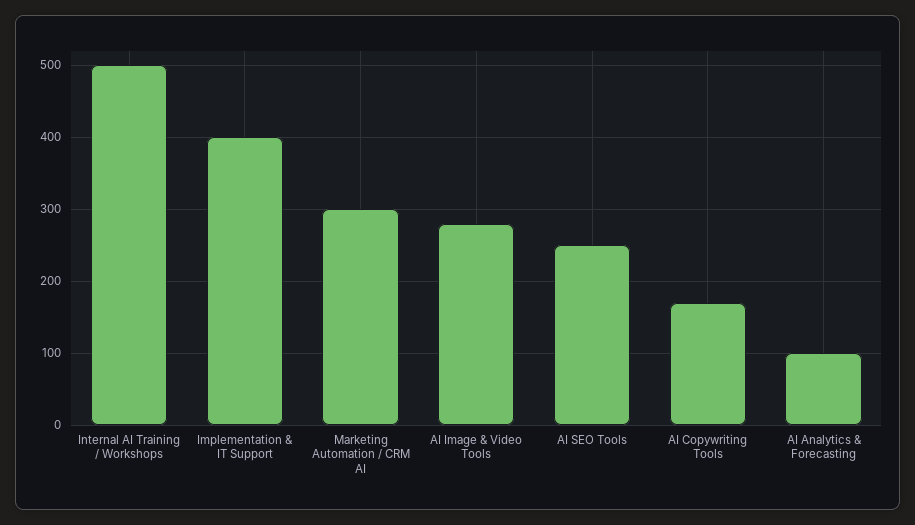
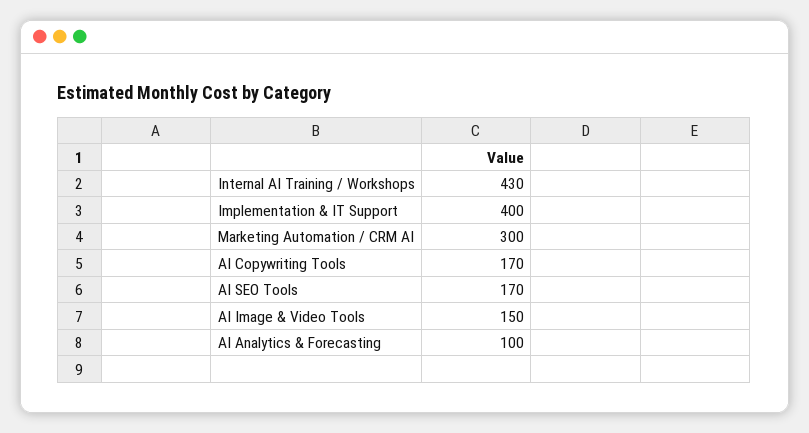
Internal AI Training / Workshops: 500 -> 430
AI Image & Video Tools: 280 -> 150
AI SEO Tools: 250 -> 170

